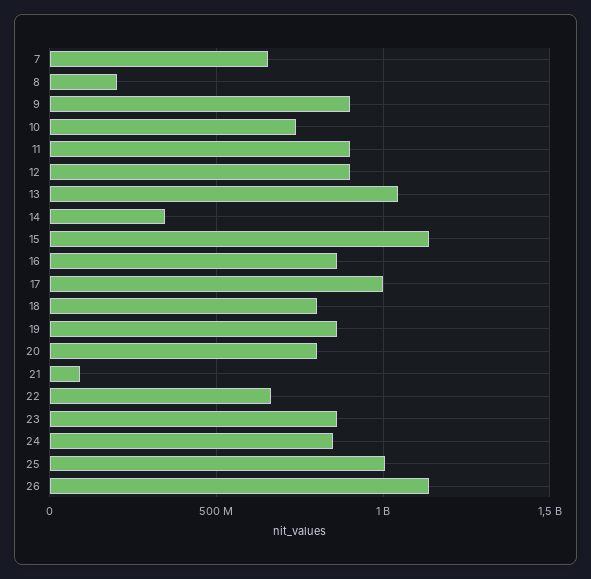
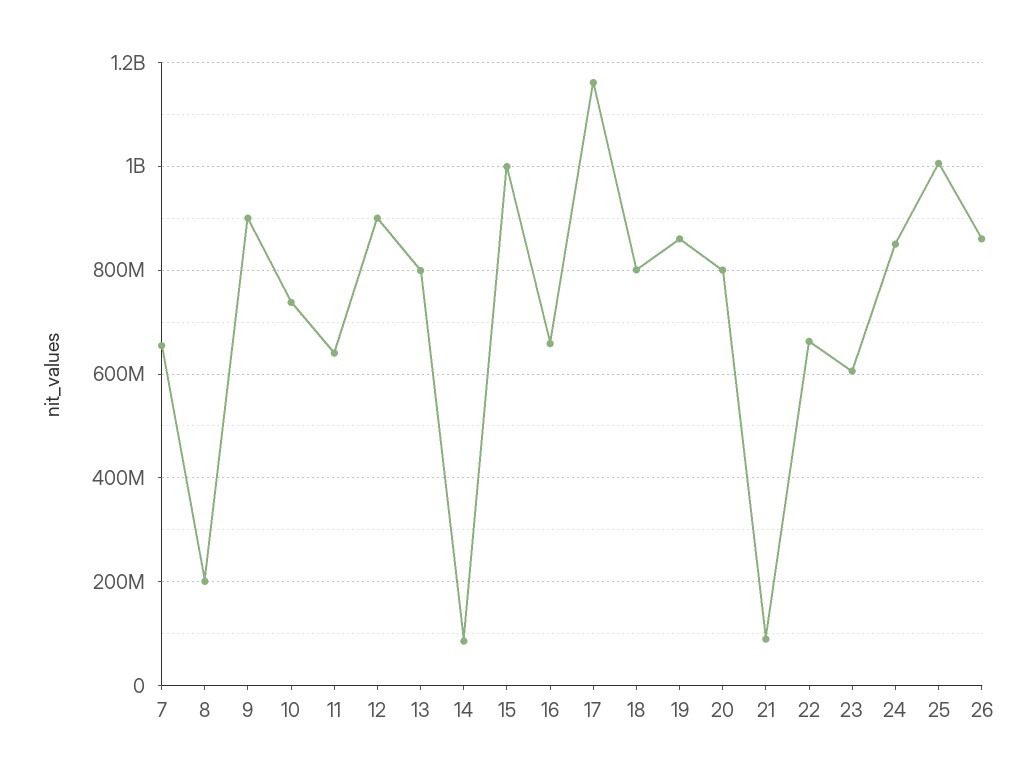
11: 900000000 -> 640000000
13: 1050000000 -> 800000000
14: 350000000 -> 80000000
15: 1150000000 -> 1000000000
16: 850000000 -> 660000000
17: 1000000000 -> 1160000000
23: 850000000 -> 600000000
26: 1150000000 -> 860000000

